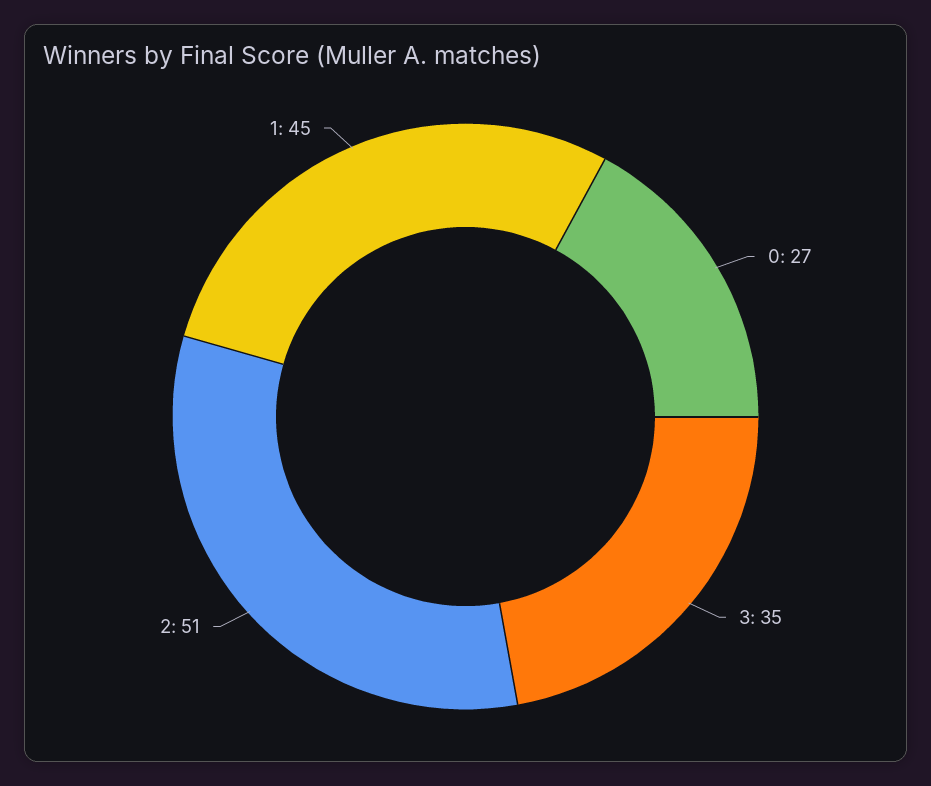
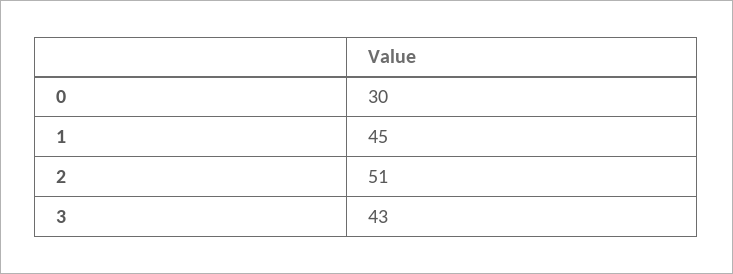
0: 27 -> 30
3: 35 -> 43

